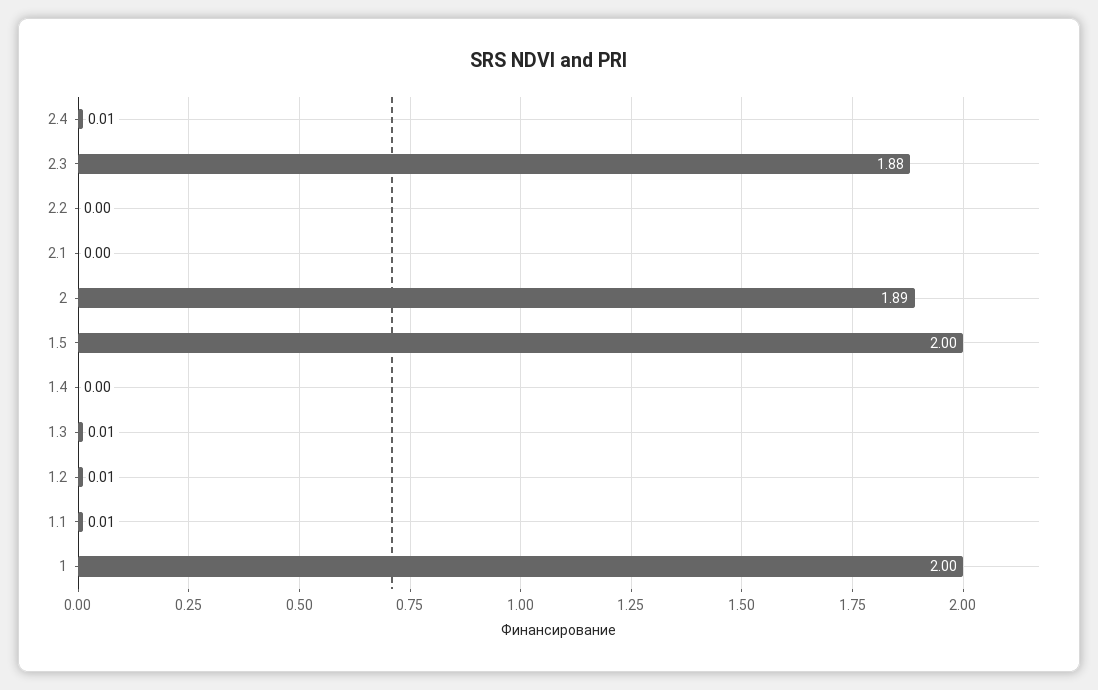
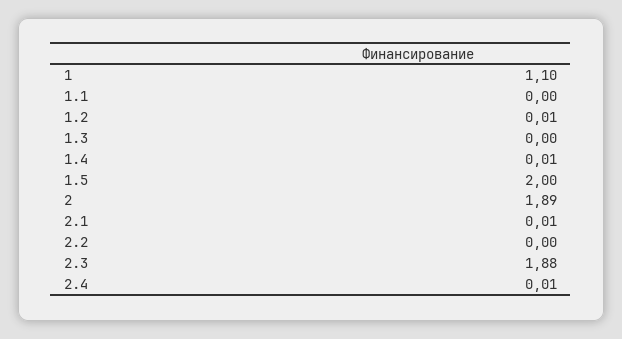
2.1: 0 -> 0.01
1.4: 0 -> 0.01
1.3: 0.01 -> 0
1.1: 0.01 -> 0
1: 2 -> 1.1

